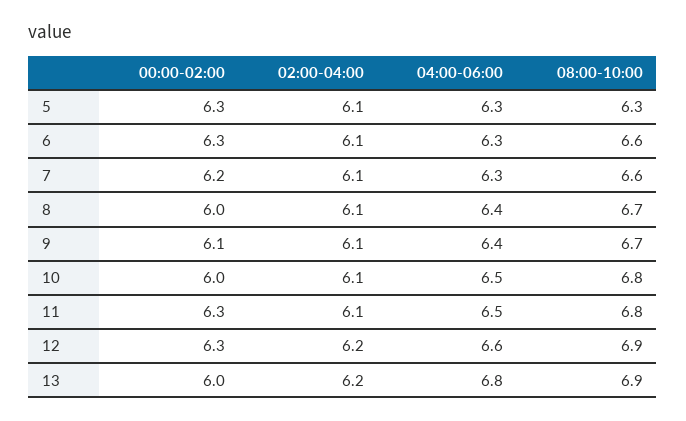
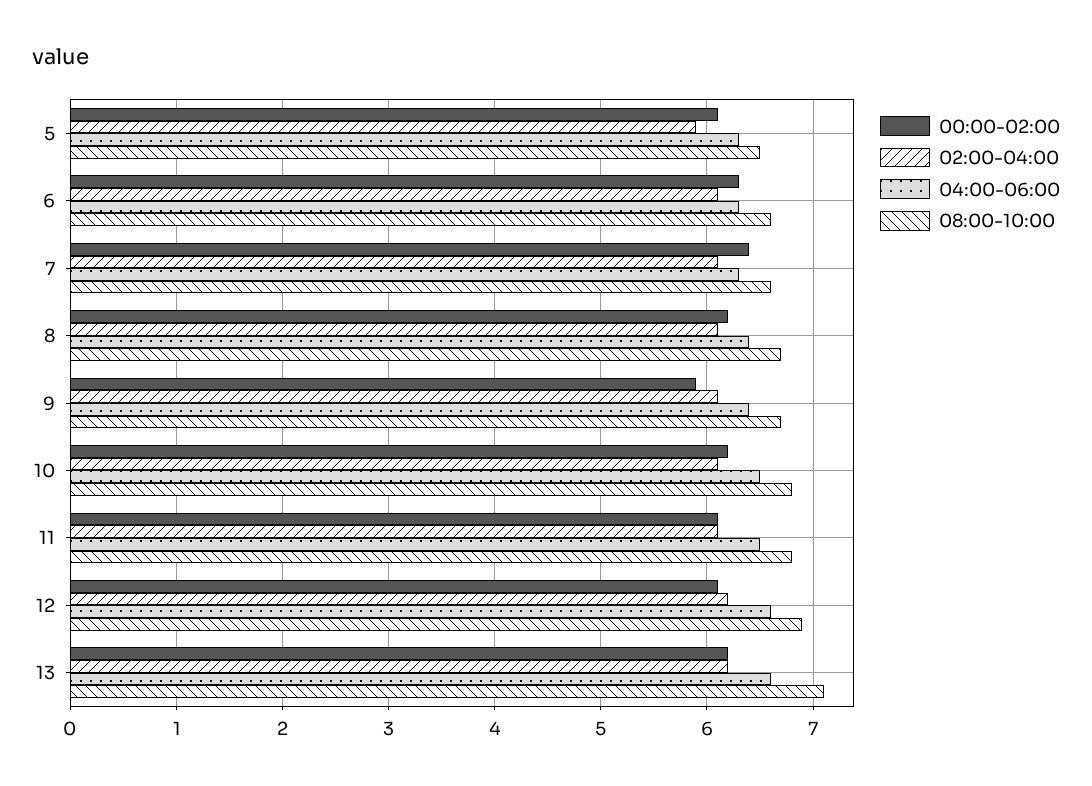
00:00-02:00, 5: 6.3 -> 6.1
02:00-04:00, 5: 6.1 -> 5.9
08:00-10:00, 5: 6.3 -> 6.5
00:00-02:00, 7: 6.2 -> 6.4
00:00-02:00, 8: 6 -> 6.2
00:00-02:00, 9: 6.1 -> 5.9
00:00-02:00, 10: 6 -> 6.2
00:00-02:00, 11: 6.3 -> 6.1
00:00-02:00, 12: 6.3 -> 6.1
00:00-02:00, 13: 6 -> 6.2
04:00-06:00, 13: 6.8 -> 6.6
08:00-10:00, 13: 6.9 -> 7.1

